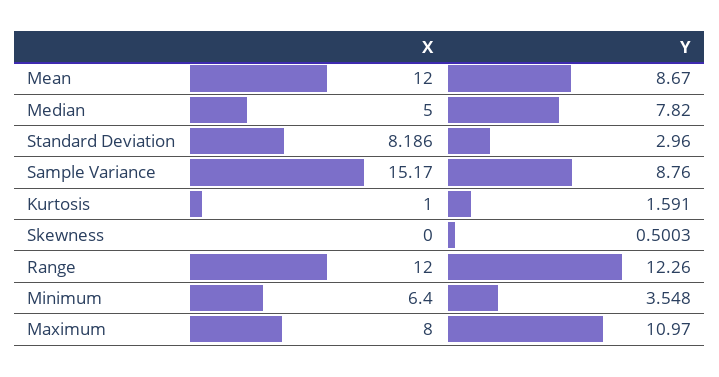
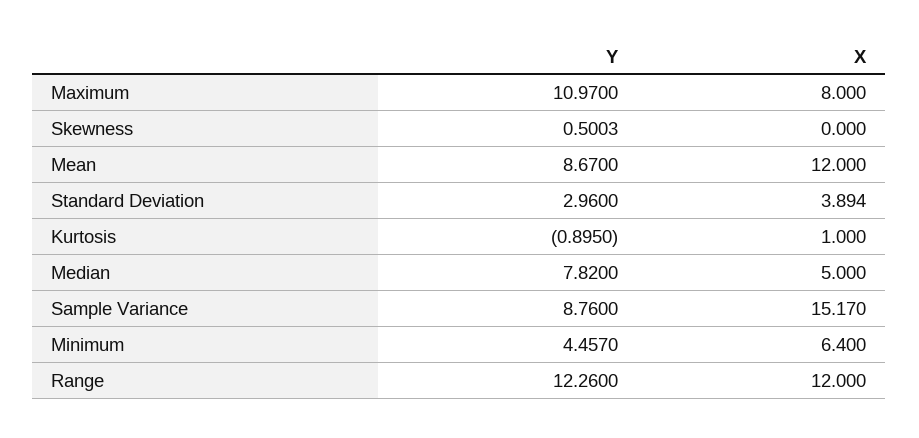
X, Standard Deviation: 8.186 -> 3.894
Y, Kurtosis: 1.591 -> -0.895
Y, Minimum: 3.548 -> 4.457

